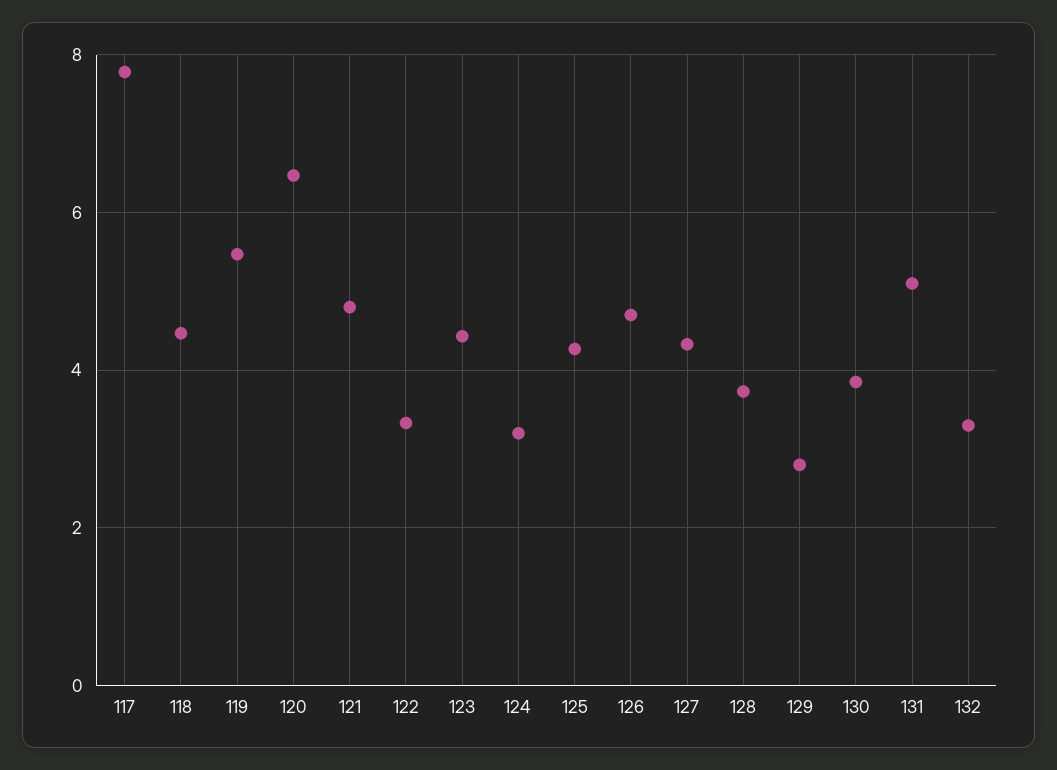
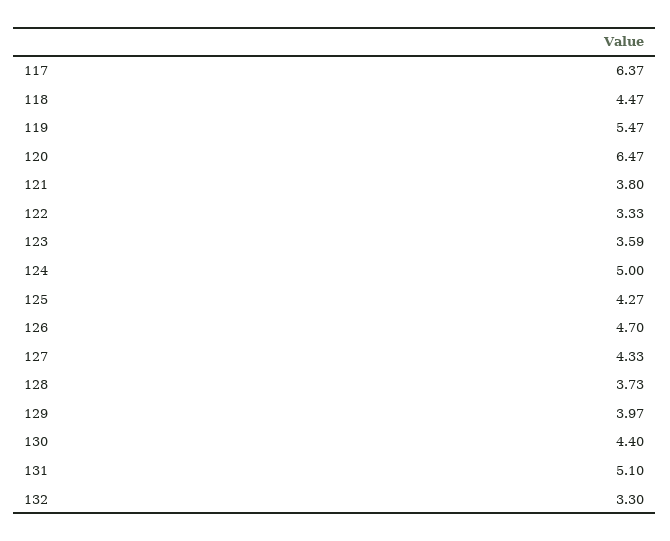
117: 7.8 -> 6.37
121: 4.8 -> 3.8
123: 4.4 -> 3.59
124: 3.2 -> 5
129: 2.8 -> 3.97
130: 3.8 -> 4.4

